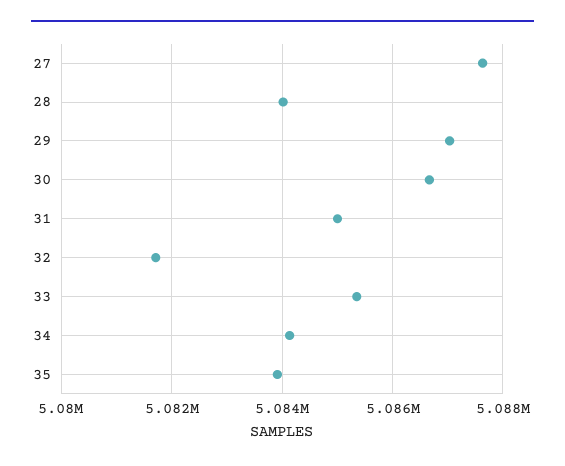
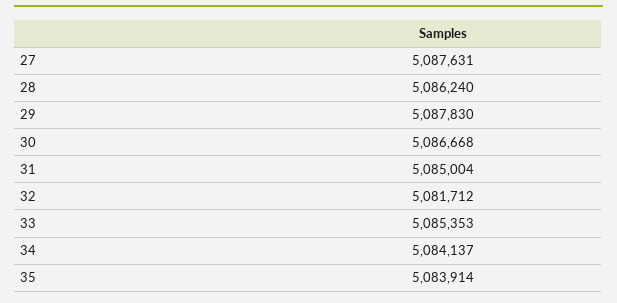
28: 5084000 -> 5086240
29: 5087000 -> 5087830

